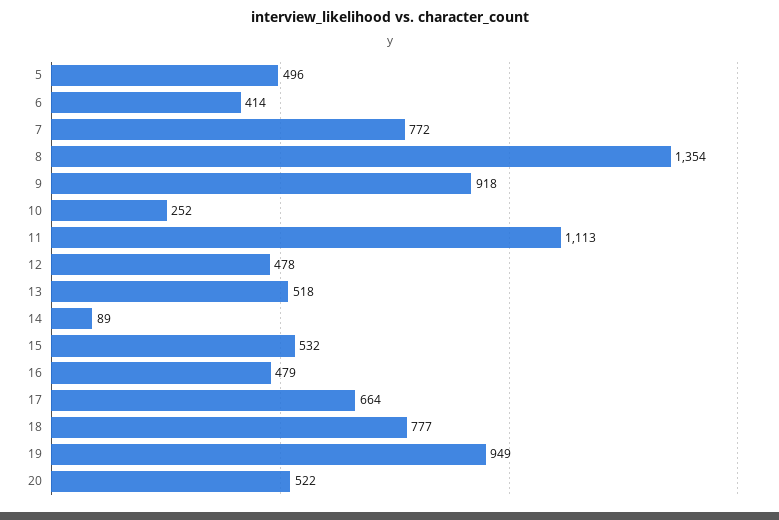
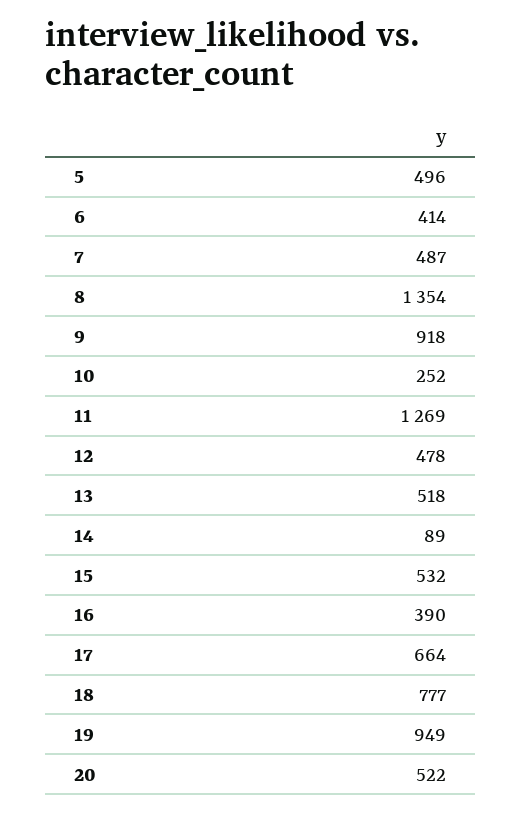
7: 772 -> 487
11: 1113 -> 1269
16: 479 -> 390

